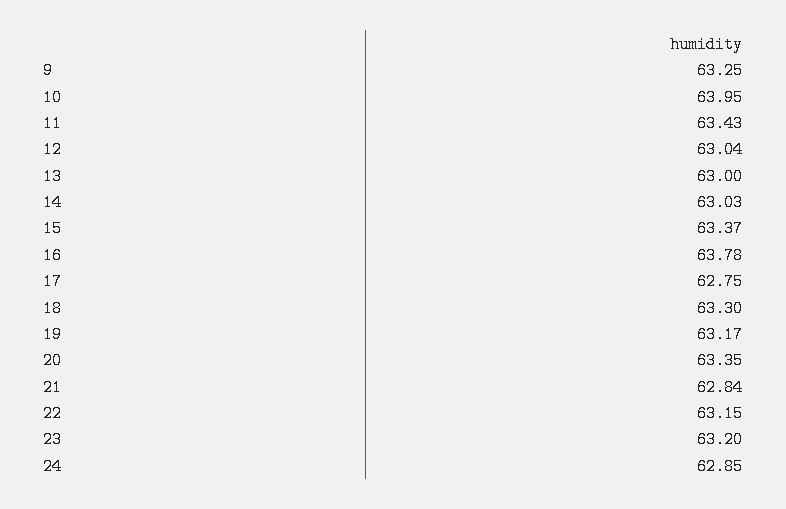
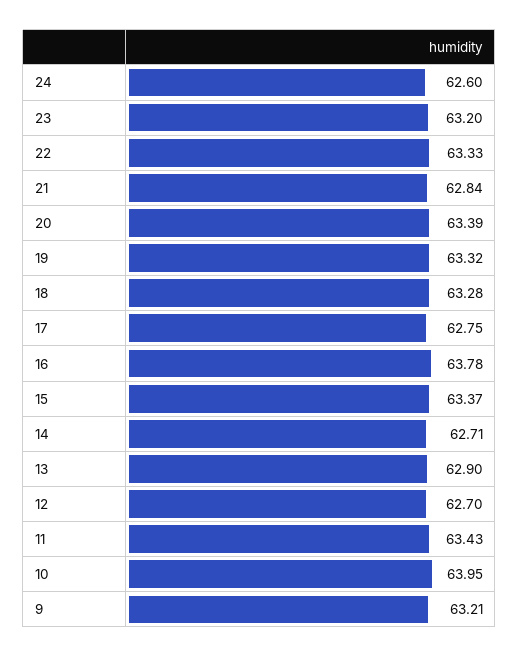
9: 63.25 -> 63.21
12: 63.04 -> 62.7
13: 63 -> 62.9
14: 63.03 -> 62.71
18: 63.3 -> 63.28
19: 63.17 -> 63.32
20: 63.35 -> 63.39
22: 63.15 -> 63.33
24: 62.85 -> 62.6

